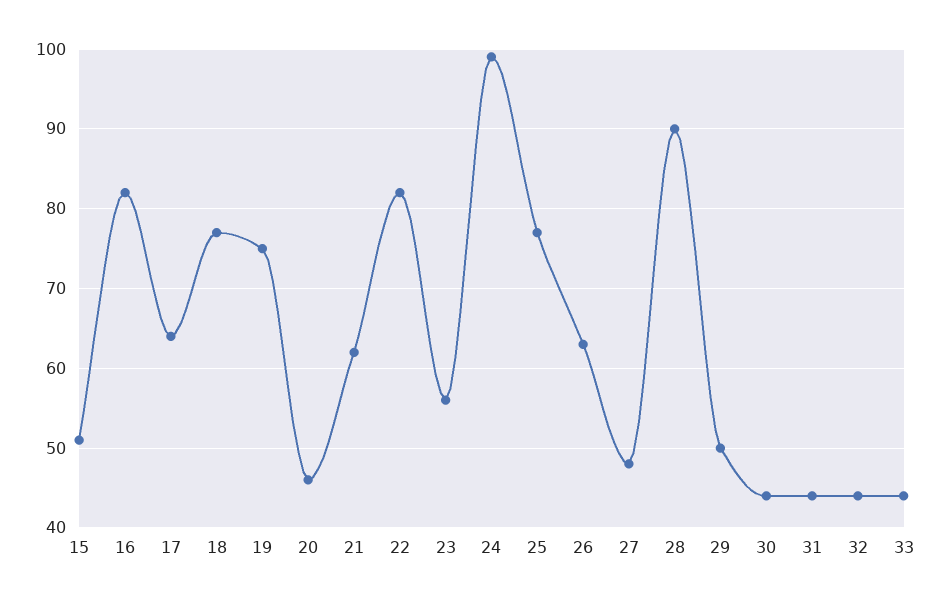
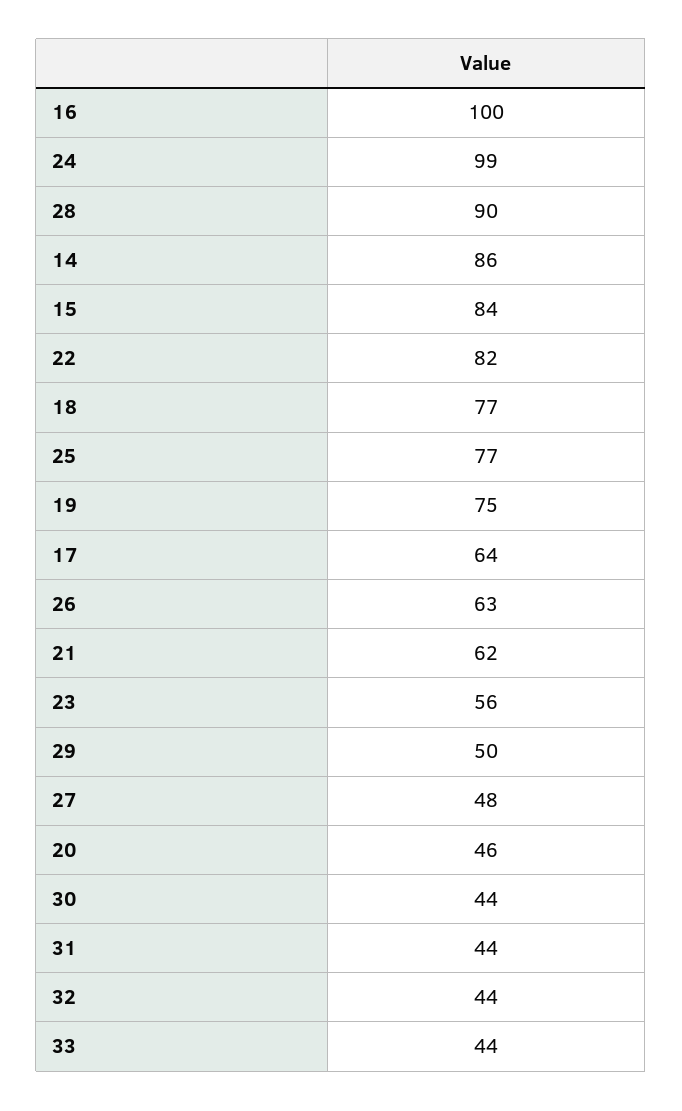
15: 51 -> 84
16: 82 -> 100
14: none -> 86

